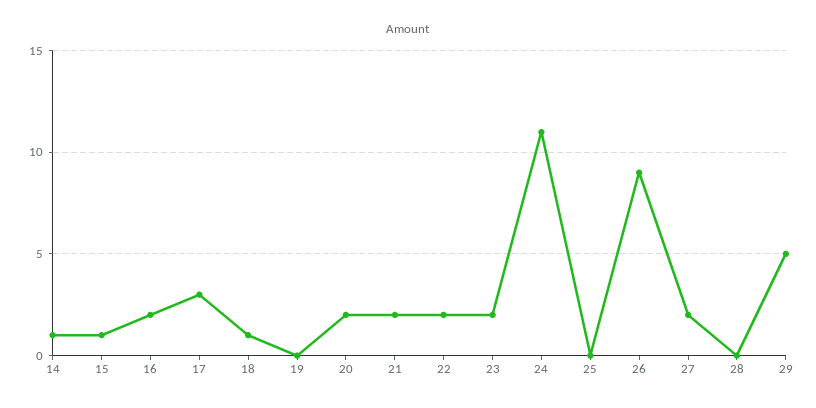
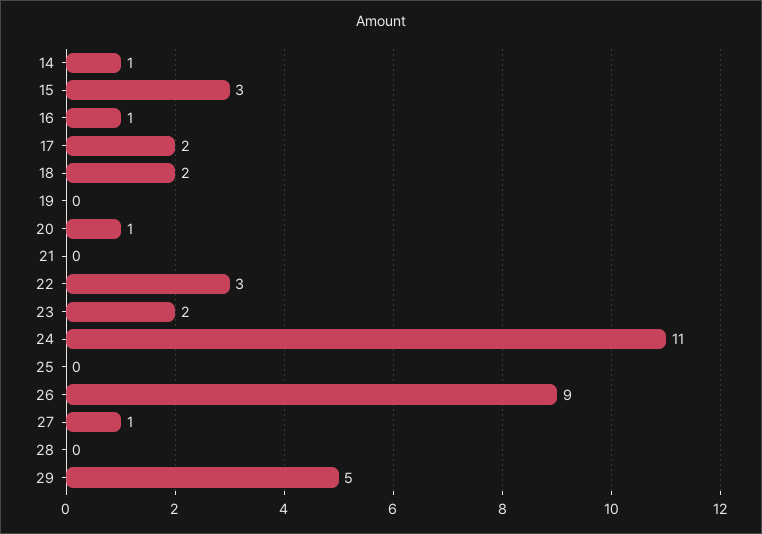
15: 1 -> 3
16: 2 -> 1
17: 3 -> 2
18: 1 -> 2
20: 2 -> 1
21: 2 -> 0
22: 2 -> 3
27: 2 -> 1

